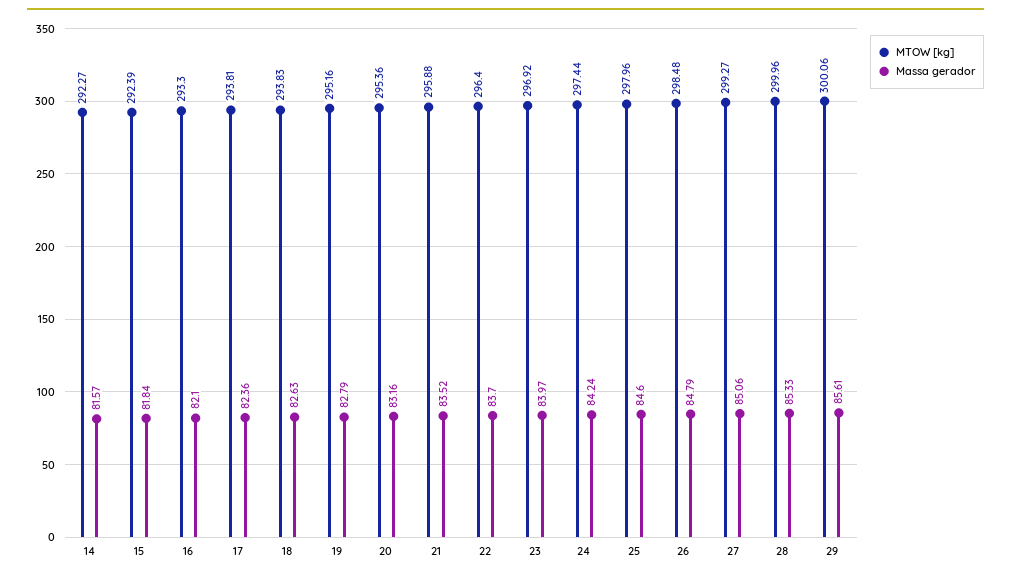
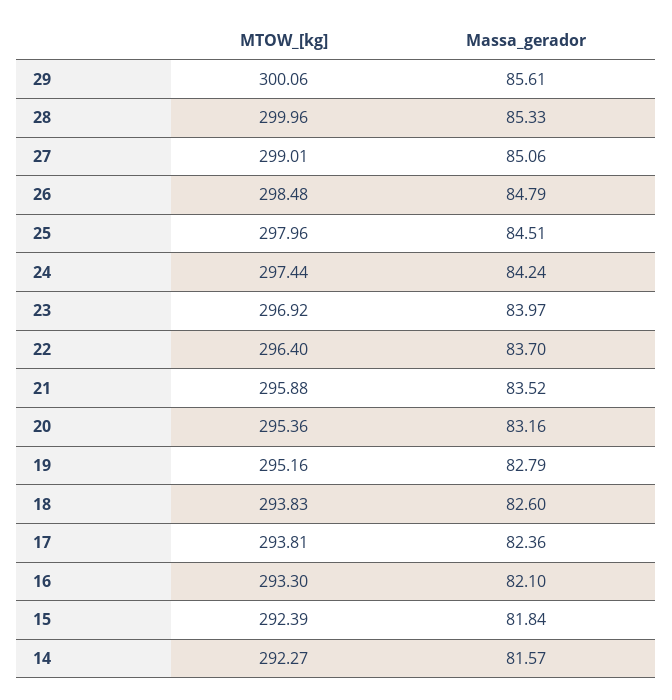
Massa gerador, 18: 82.63 -> 82.6
Massa gerador, 25: 84.6 -> 84.51
MTOW [kg], 27: 299.27 -> 299.01

